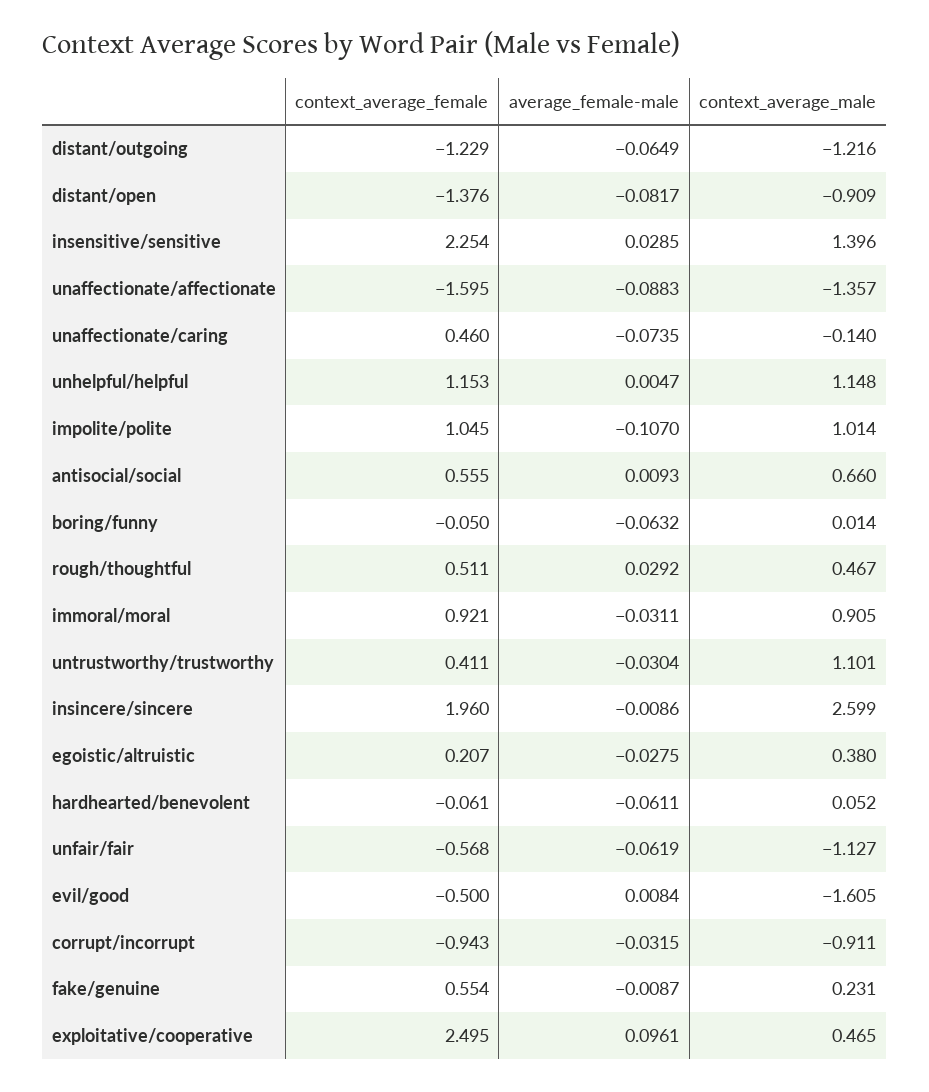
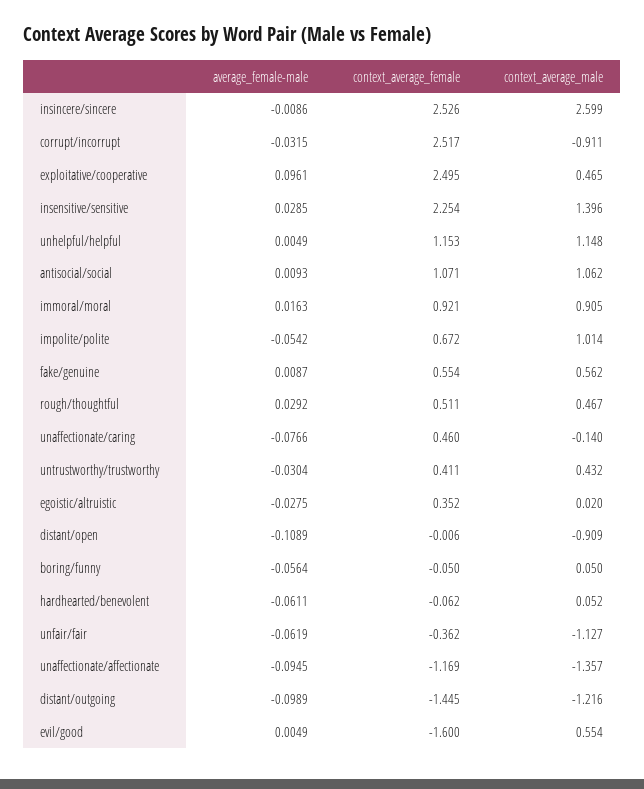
context_average_female, distant/outgoing: -1.229 -> -1.445
average_female-male, distant/outgoing: -0.0649 -> -0.0989
context_average_female, distant/open: -1.376 -> -0.006
average_female-male, distant/open: -0.0817 -> -0.1089
context_average_female, unaffectionate/affectionate: -1.595 -> -1.169
average_female-male, unaffectionate/affectionate: -0.0883 -> -0.0945
average_female-male, unaffectionate/caring: -0.0735 -> -0.0766
average_female-male, unhelpful/helpful: 0.0047 -> 0.0049
context_average_female, impolite/polite: 1.045 -> 0.672
average_female-male, impolite/polite: -0.107 -> -0.0542
context_average_female, antisocial/social: 0.555 -> 1.071
context_average_male, antisocial/social: 0.66 -> 1.062
average_female-male, boring/funny: -0.0632 -> -0.0564
context_average_male, boring/funny: 0.014 -> 0.05
average_female-male, immoral/moral: -0.0311 -> 0.0163
context_average_male, untrustworthy/trustworthy: 1.101 -> 0.432
context_average_female, insincere/sincere: 1.96 -> 2.526
context_average_female, egoistic/altruistic: 0.207 -> 0.352
context_average_male, egoistic/altruistic: 0.38 -> 0.02
context_average_female, hardhearted/benevolent: -0.061 -> -0.062
context_average_female, unfair/fair: -0.568 -> -0.362
context_average_female, evil/good: -0.5 -> -1.6
average_female-male, evil/good: 0.0084 -> 0.0049
context_average_male, evil/good: -1.605 -> 0.554
context_average_female, corrupt/incorrupt: -0.943 -> 2.517
average_female-male, fake/genuine: -0.0087 -> 0.0087
context_average_male, fake/genuine: 0.231 -> 0.562

